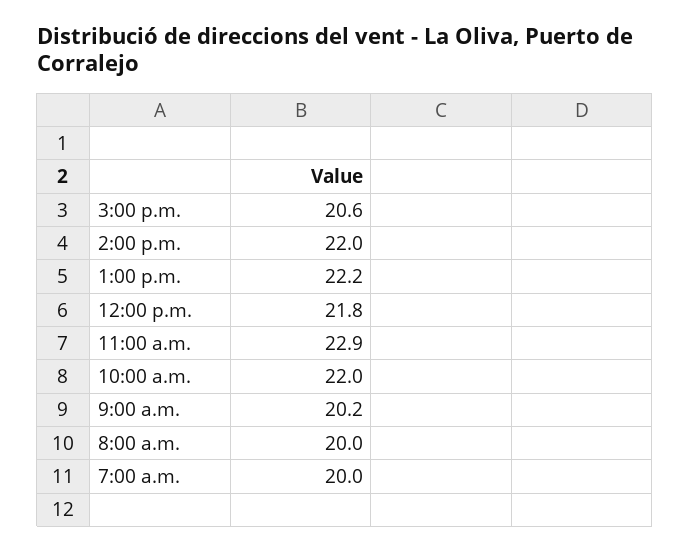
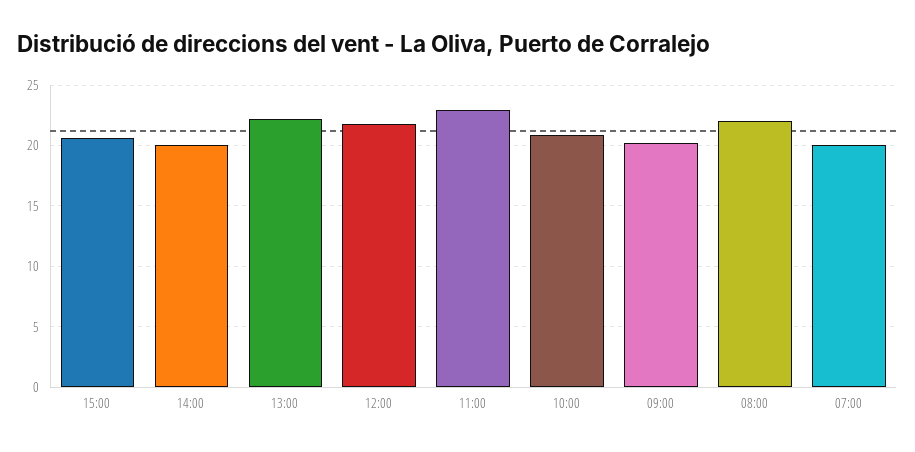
2:00 p.m.: 22 -> 20
10:00 a.m.: 22 -> 21
8:00 a.m.: 20 -> 22

